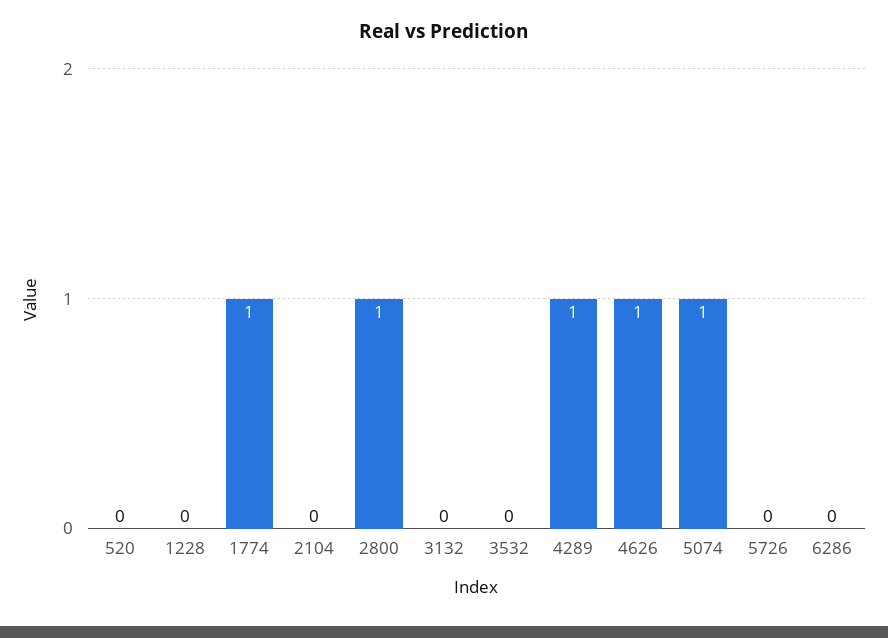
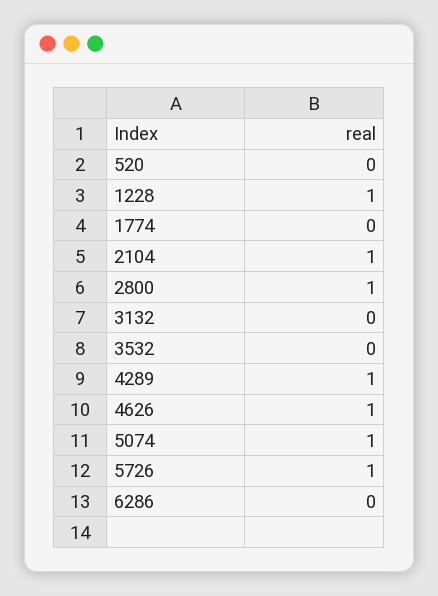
1228: 0 -> 1
1774: 1 -> 0
2104: 0 -> 1
5726: 0 -> 1

